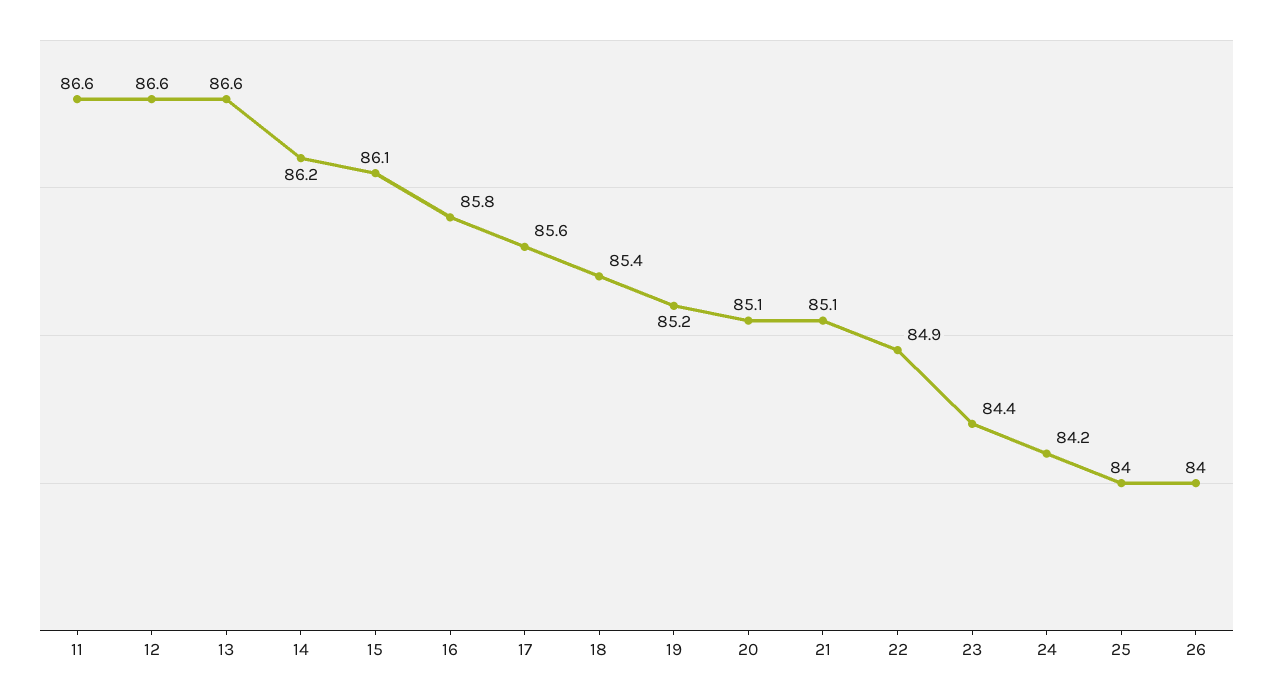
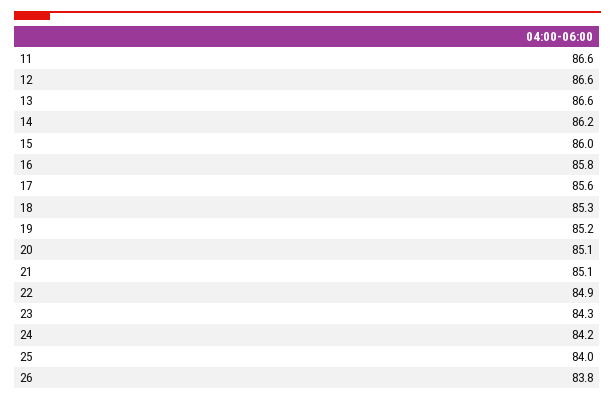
15: 86.1 -> 86
18: 85.4 -> 85.3
23: 84.4 -> 84.3
26: 84 -> 83.8

